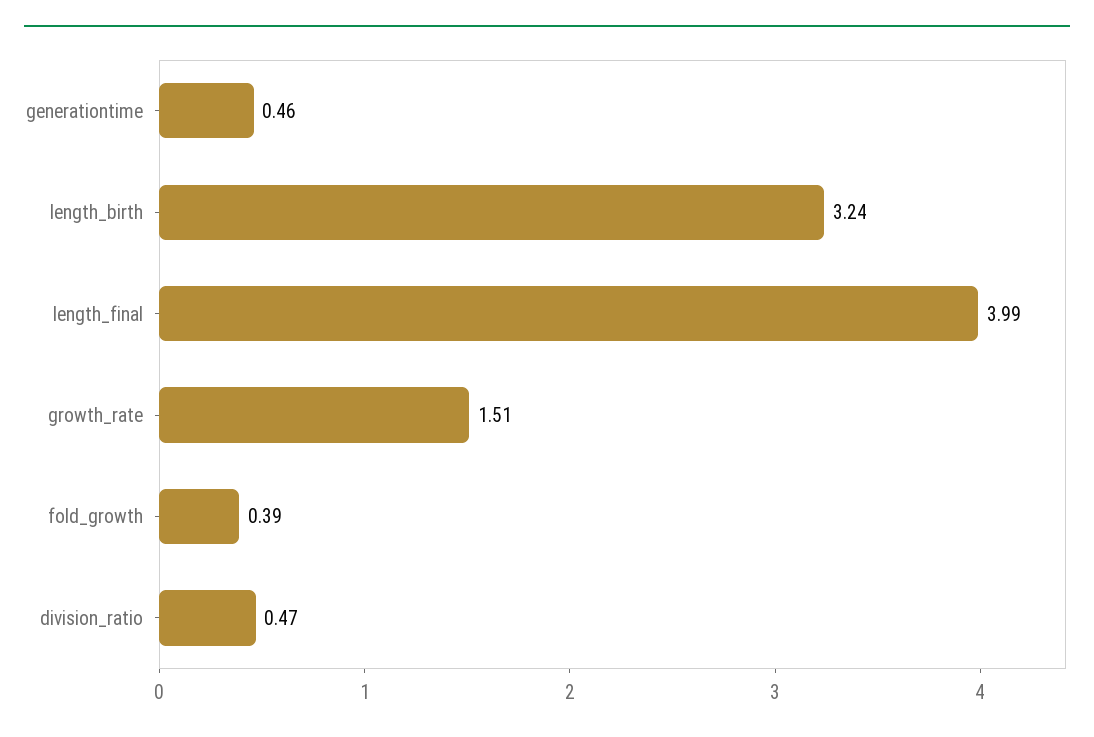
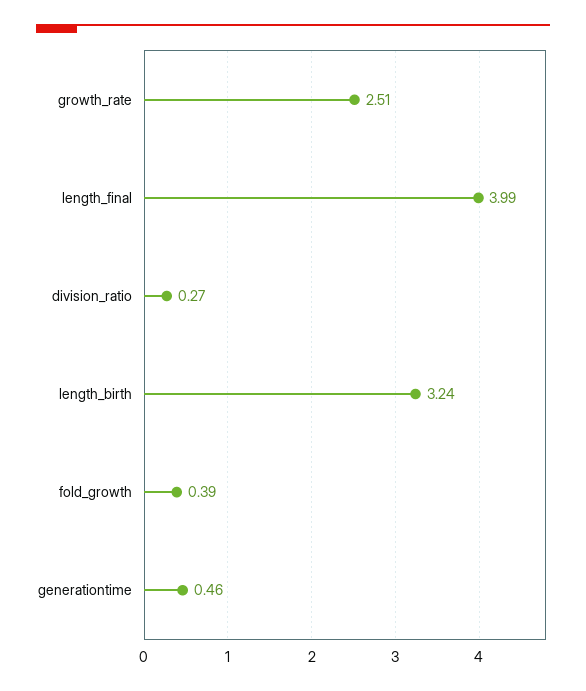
growth_rate: 1.51 -> 2.51
division_ratio: 0.47 -> 0.27

